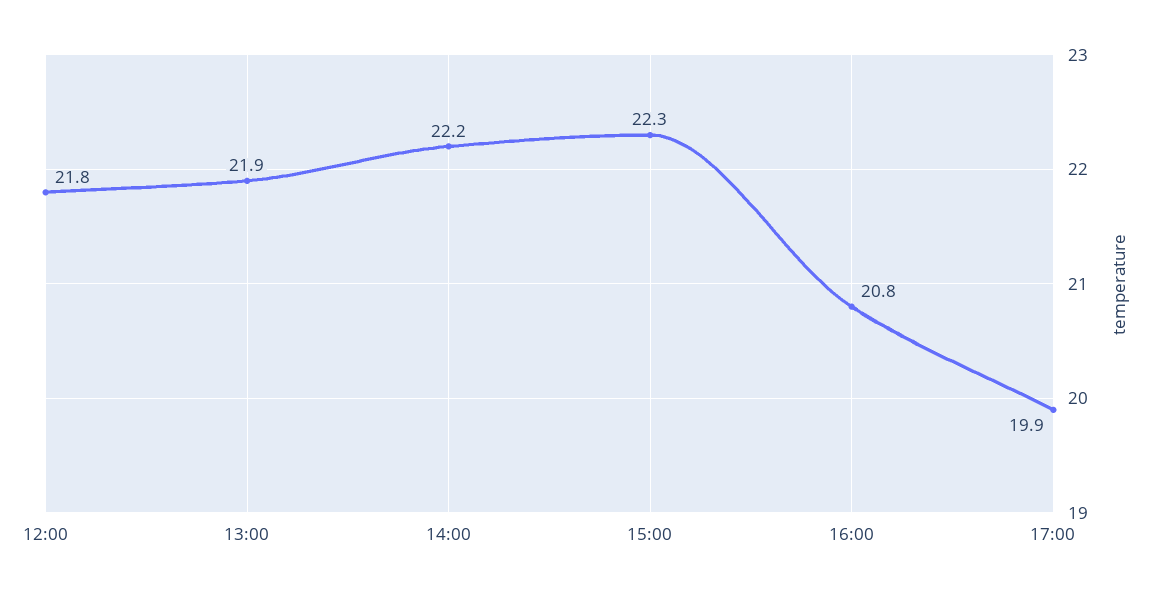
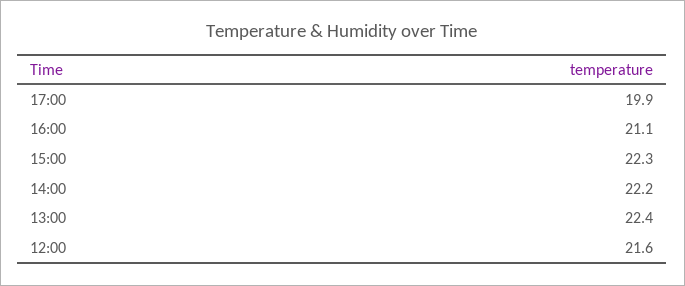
12:00: 21.8 -> 21.6
13:00: 21.9 -> 22.4
16:00: 20.8 -> 21.1

